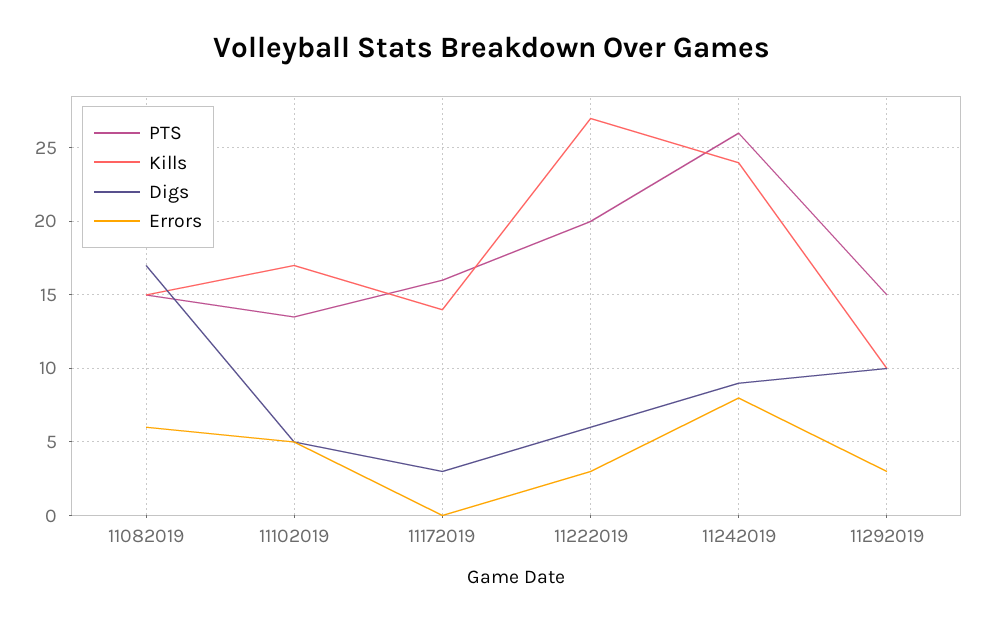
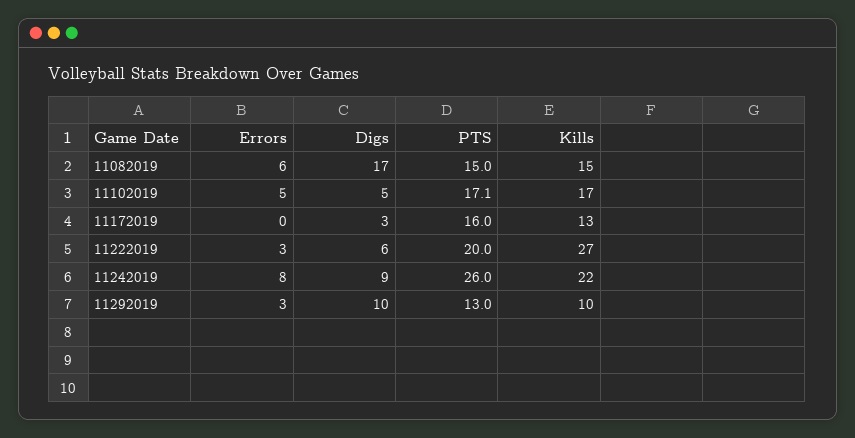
PTS, 11102019: 13.5 -> 17.1
Kills, 11172019: 14 -> 13
Kills, 11242019: 24 -> 22
PTS, 11292019: 15 -> 13

